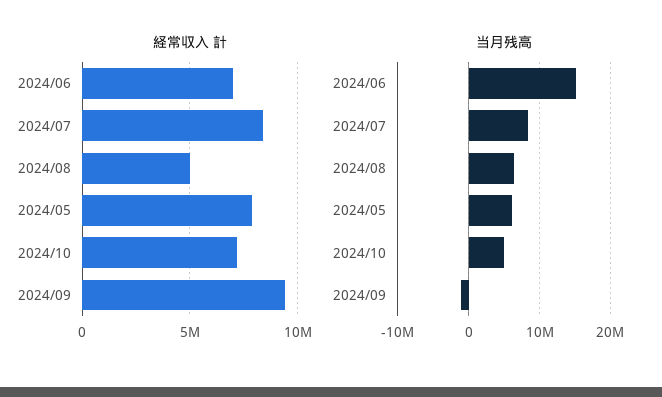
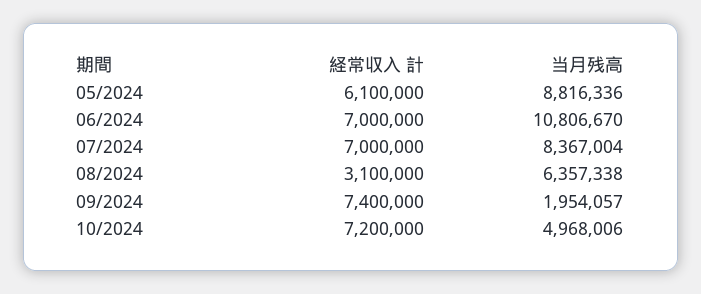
経常収入 計, 2024/07: 8500000 -> 7000000
経常収入 計, 2024/08: 5000000 -> 3100000
経常収入 計, 2024/05: 8000000 -> 6100000
経常収入 計, 2024/09: 9500000 -> 7400000
当月残高, 2024/06: 15000000 -> 10806670
当月残高, 2024/05: 6000000 -> 8816336
当月残高, 2024/09: -1000000 -> 1954057

